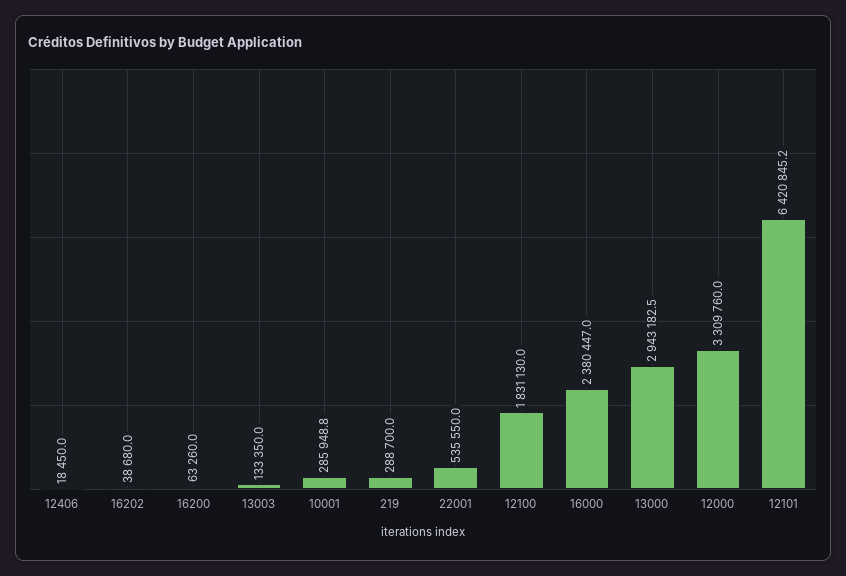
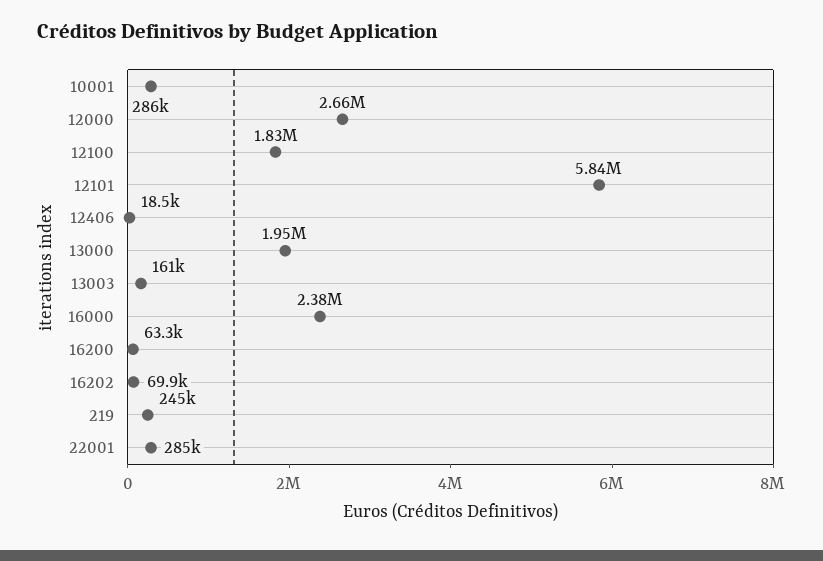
16202: 38680 -> 69900
13003: 133350 -> 161000
219: 288700 -> 245000
22001: 535550 -> 285000
13000: 2943182.5 -> 1950000
12000: 3309760 -> 2660000
12101: 6420845.2 -> 5840000

